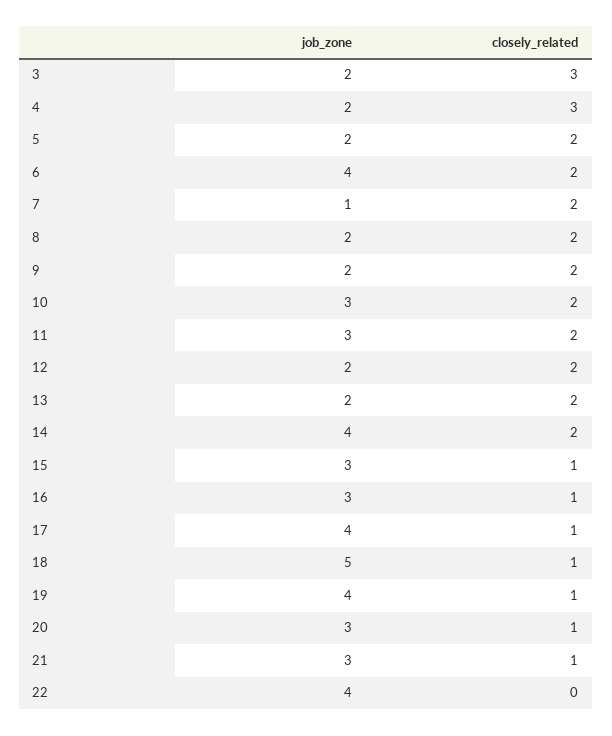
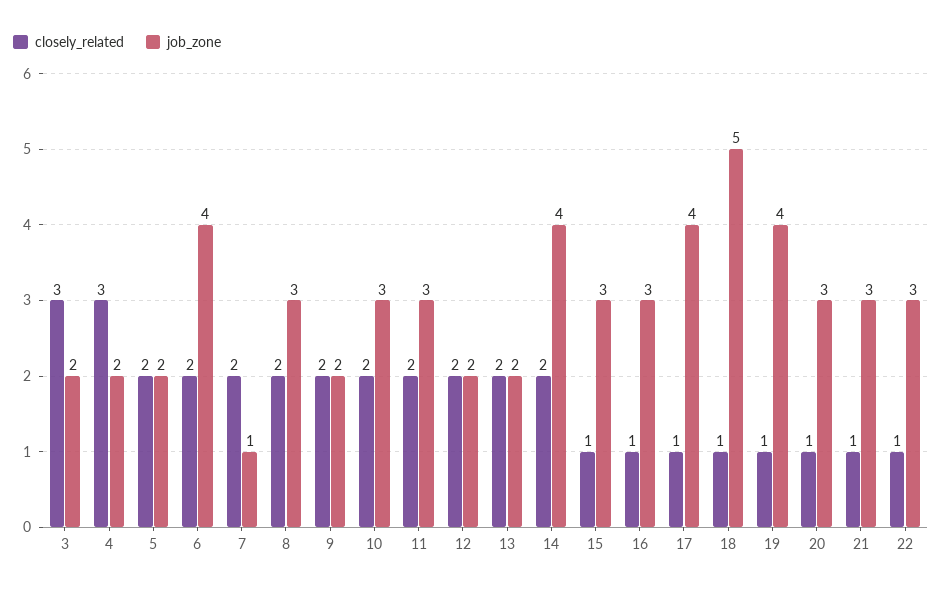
job_zone, 8: 2 -> 3
job_zone, 22: 4 -> 3
closely_related, 22: 0 -> 1

